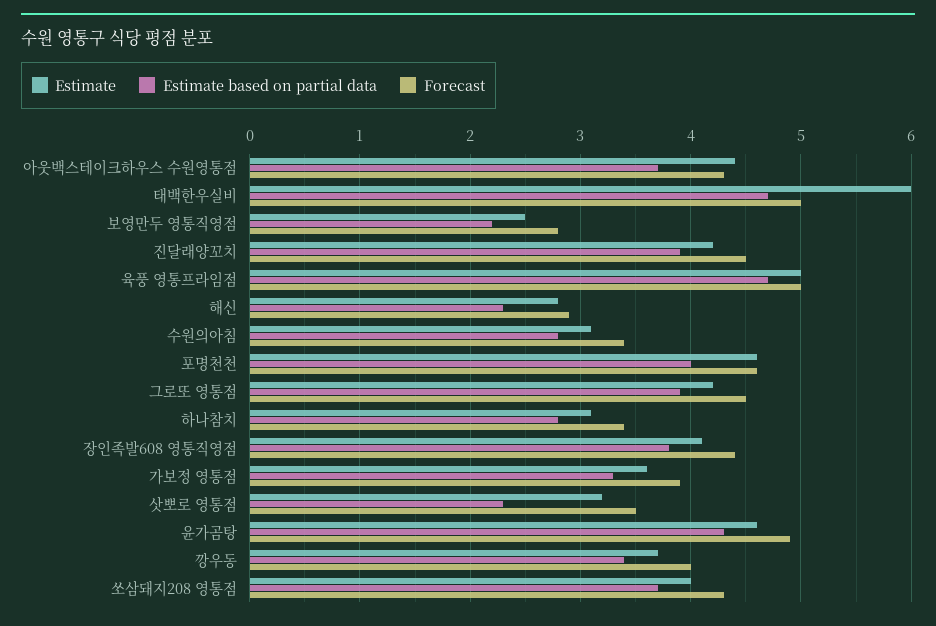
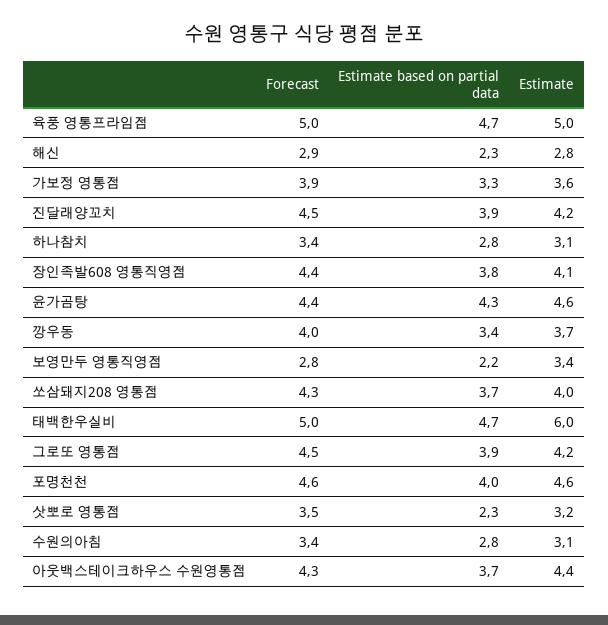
Estimate, 보영만두 영통직영점: 2.5 -> 3.4
Forecast, 윤가곰탕: 4.9 -> 4.4

